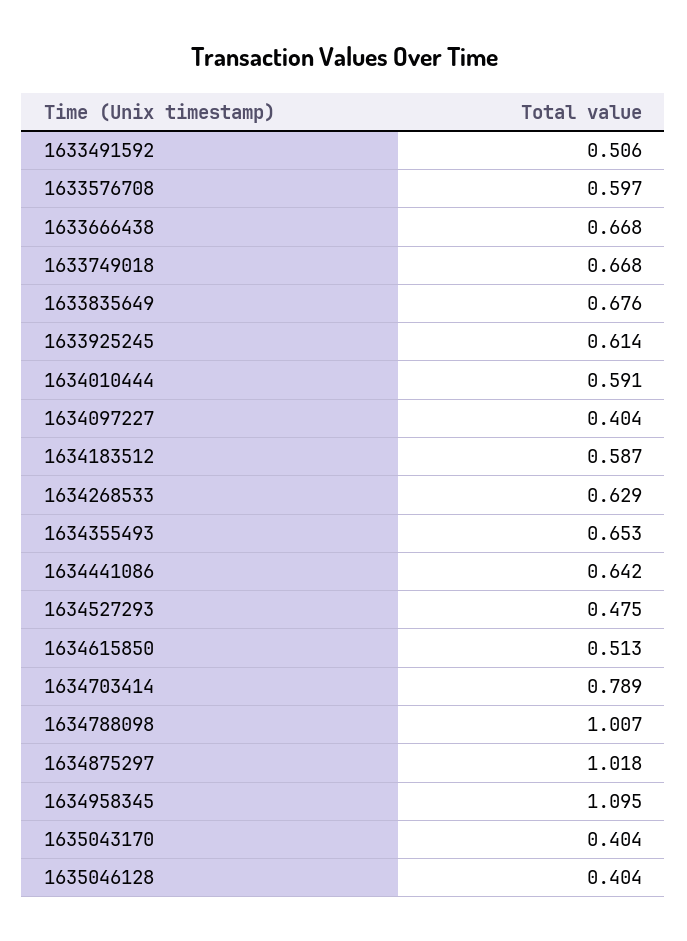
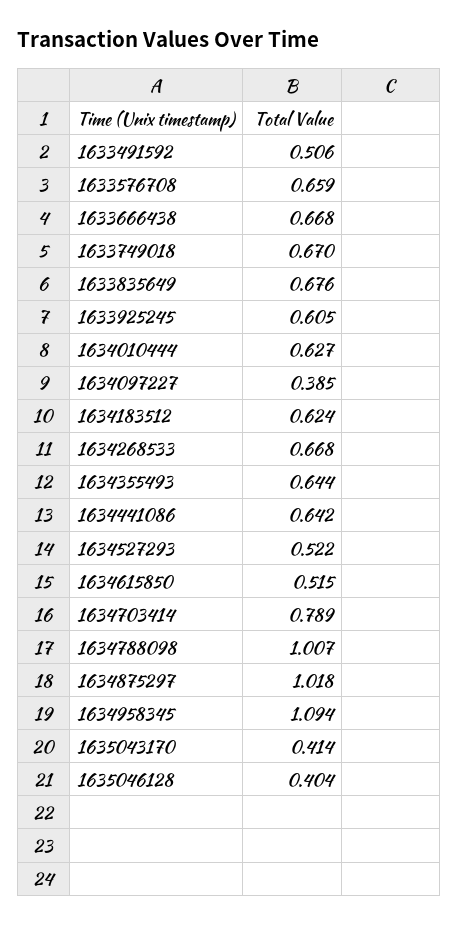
1633576708: 0.597 -> 0.659
1633749018: 0.668 -> 0.67
1633925245: 0.614 -> 0.605
1634010444: 0.591 -> 0.627
1634097227: 0.404 -> 0.385
1634183512: 0.587 -> 0.624
1634268533: 0.629 -> 0.668
1634355493: 0.653 -> 0.644
1634527293: 0.475 -> 0.522
1634615850: 0.513 -> 0.515
1634958345: 1.095 -> 1.094
1635043170: 0.404 -> 0.414

